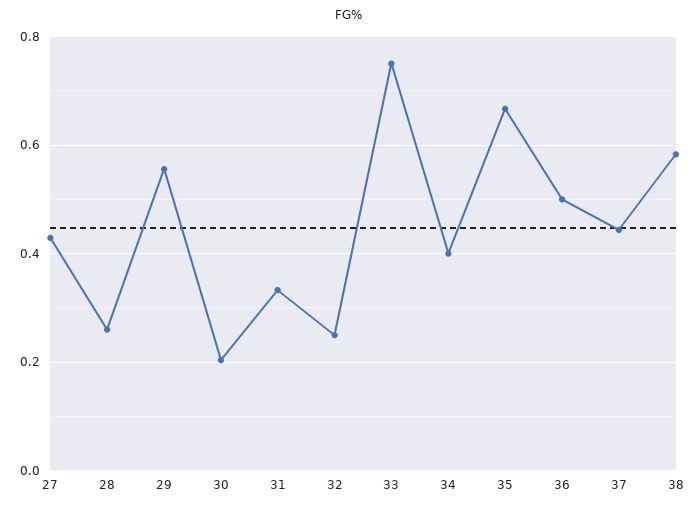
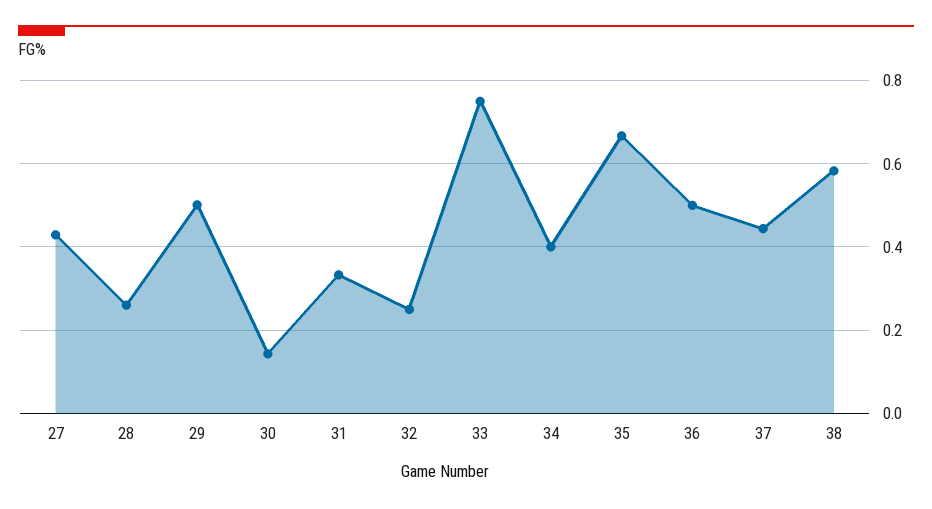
29: 0.56 -> 0.5
30: 0.2 -> 0.14

